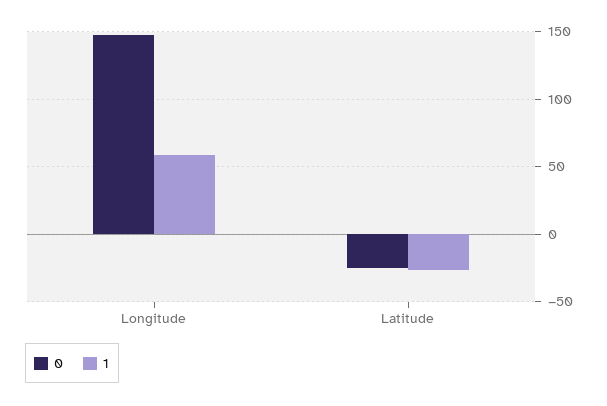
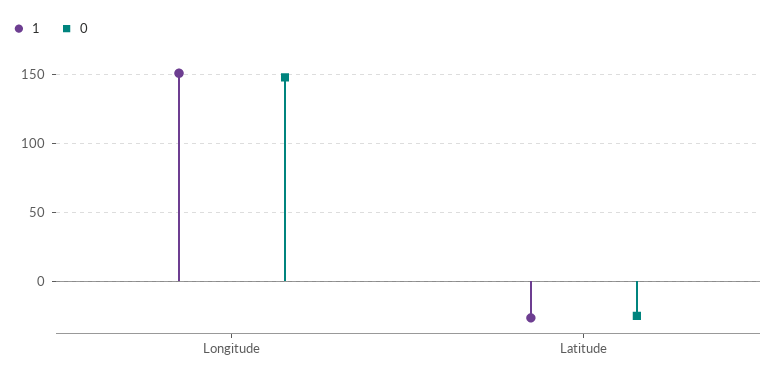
1, Longitude: 60 -> 150

